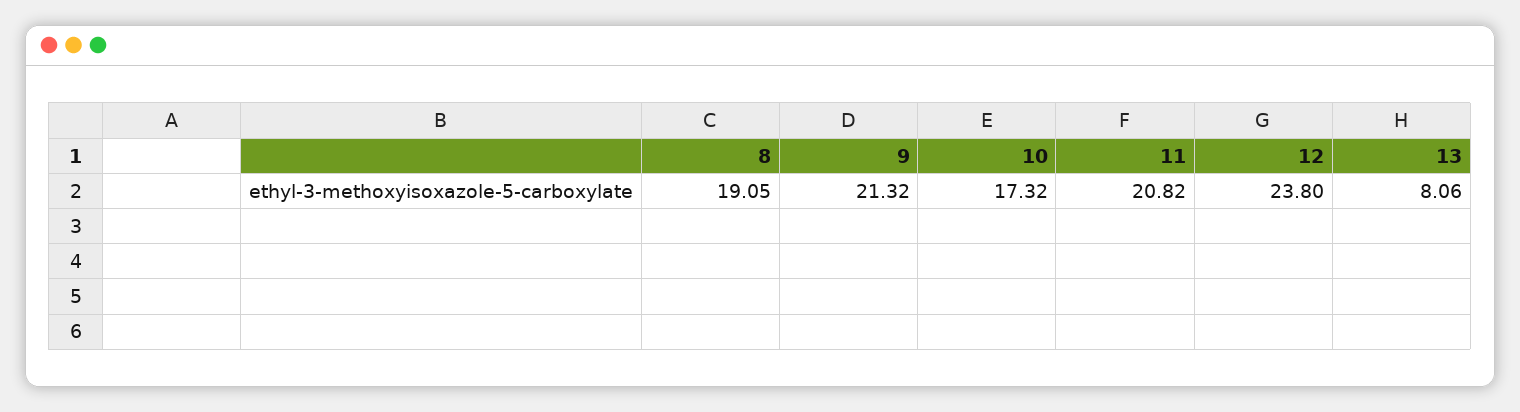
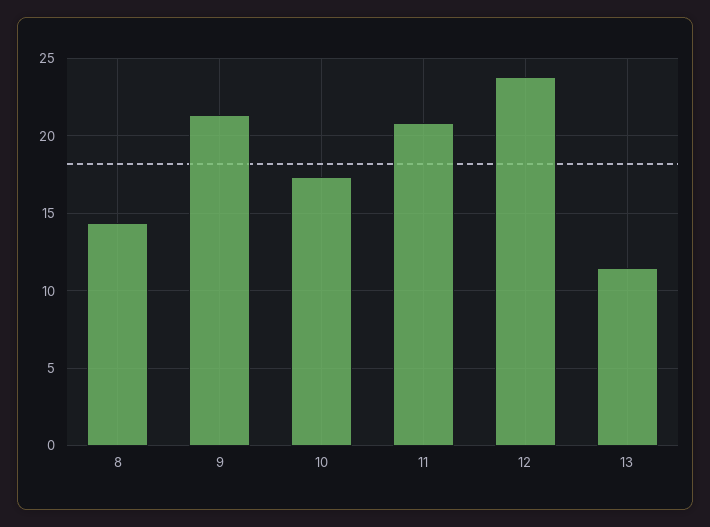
8: 19.05 -> 14.5
13: 8.06 -> 11.5

